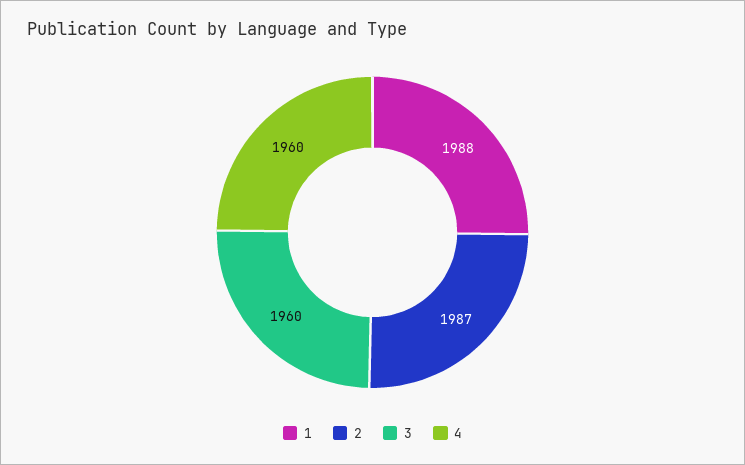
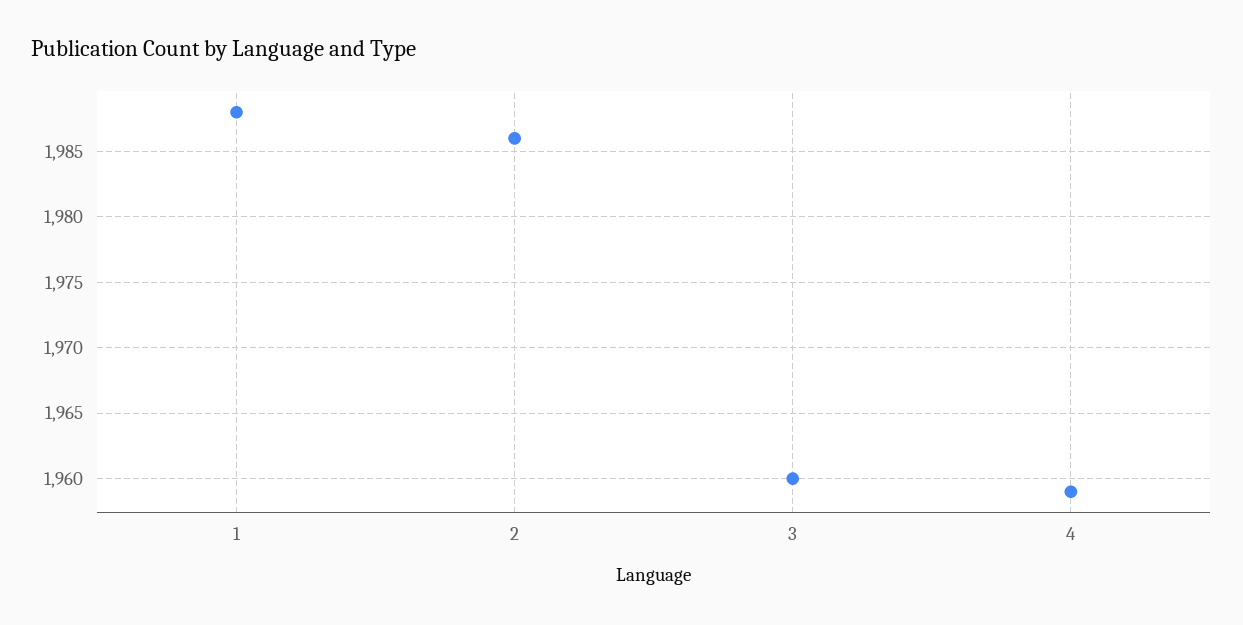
2: 1987 -> 1986
4: 1960 -> 1959

